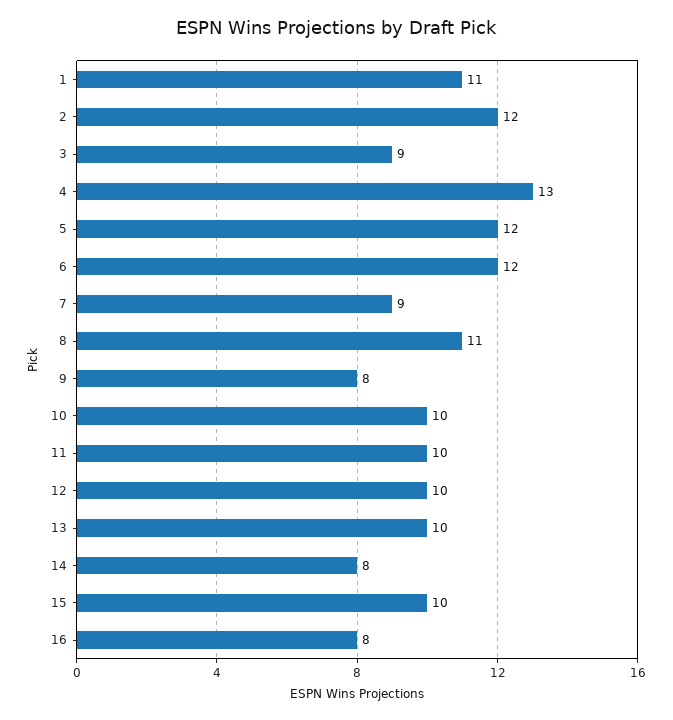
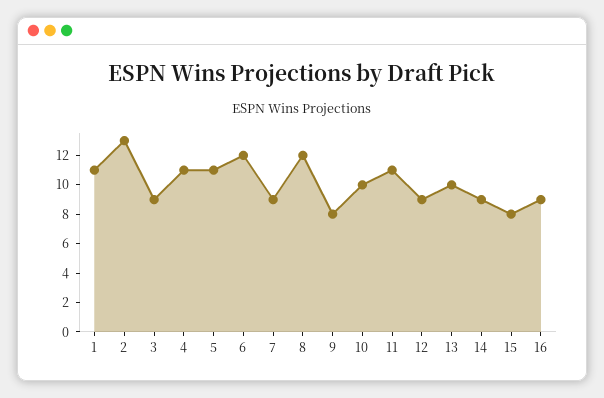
2: 12 -> 13
4: 13 -> 11
5: 12 -> 11
8: 11 -> 12
11: 10 -> 11
12: 10 -> 9
14: 8 -> 9
15: 10 -> 8
16: 8 -> 9

